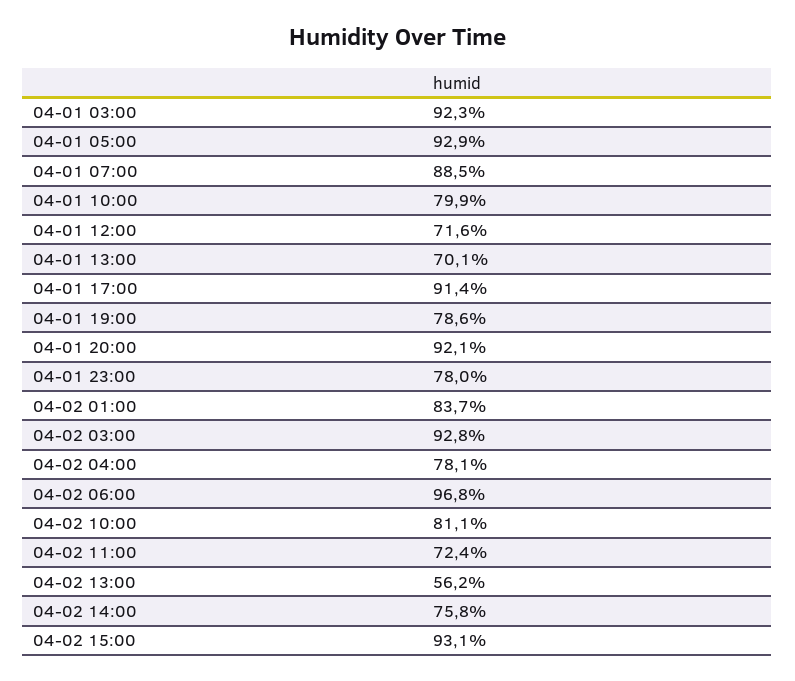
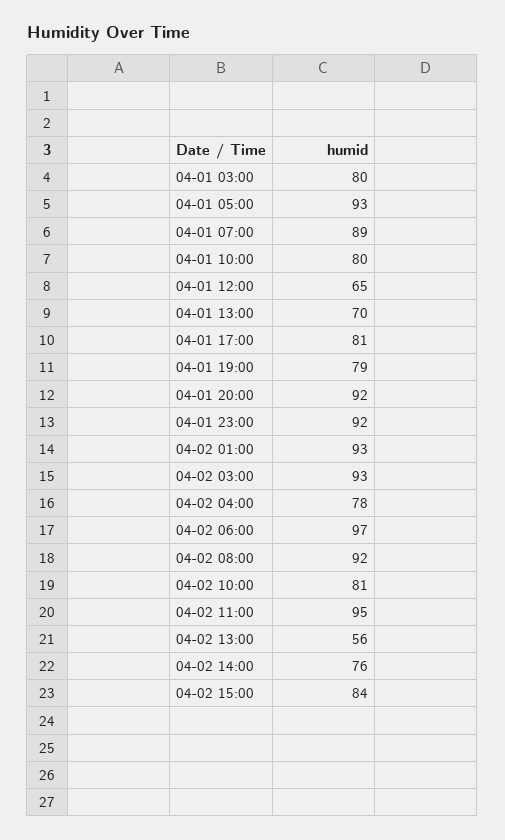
04-01 03:00: 92.3 -> 80
04-01 12:00: 71.6 -> 65
04-01 17:00: 91.4 -> 81
04-01 23:00: 78 -> 92
04-02 01:00: 83.7 -> 93
04-02 11:00: 72.4 -> 95
04-02 15:00: 93.1 -> 84
04-02 08:00: none -> 92

